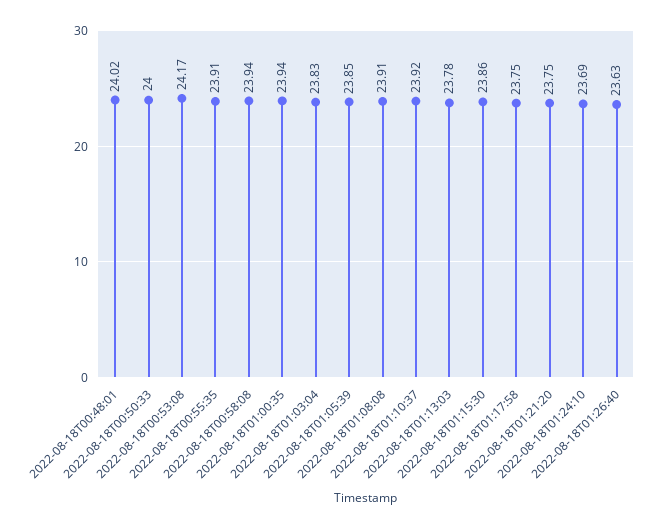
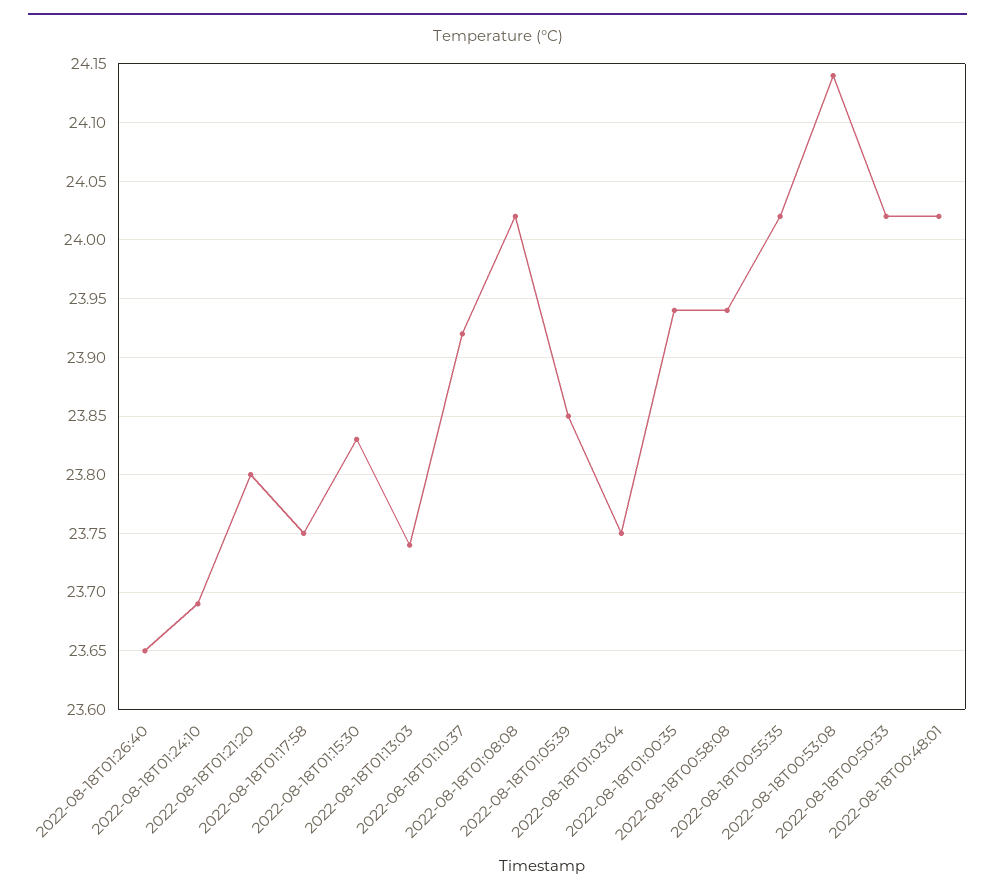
2022-08-18T00:50:33: 24 -> 24.02
2022-08-18T00:53:08: 24.17 -> 24.14
2022-08-18T00:55:35: 23.91 -> 24.02
2022-08-18T01:03:04: 23.83 -> 23.75
2022-08-18T01:08:08: 23.91 -> 24.02
2022-08-18T01:13:03: 23.78 -> 23.74
2022-08-18T01:15:30: 23.86 -> 23.83
2022-08-18T01:21:20: 23.75 -> 23.8
2022-08-18T01:26:40: 23.63 -> 23.65

